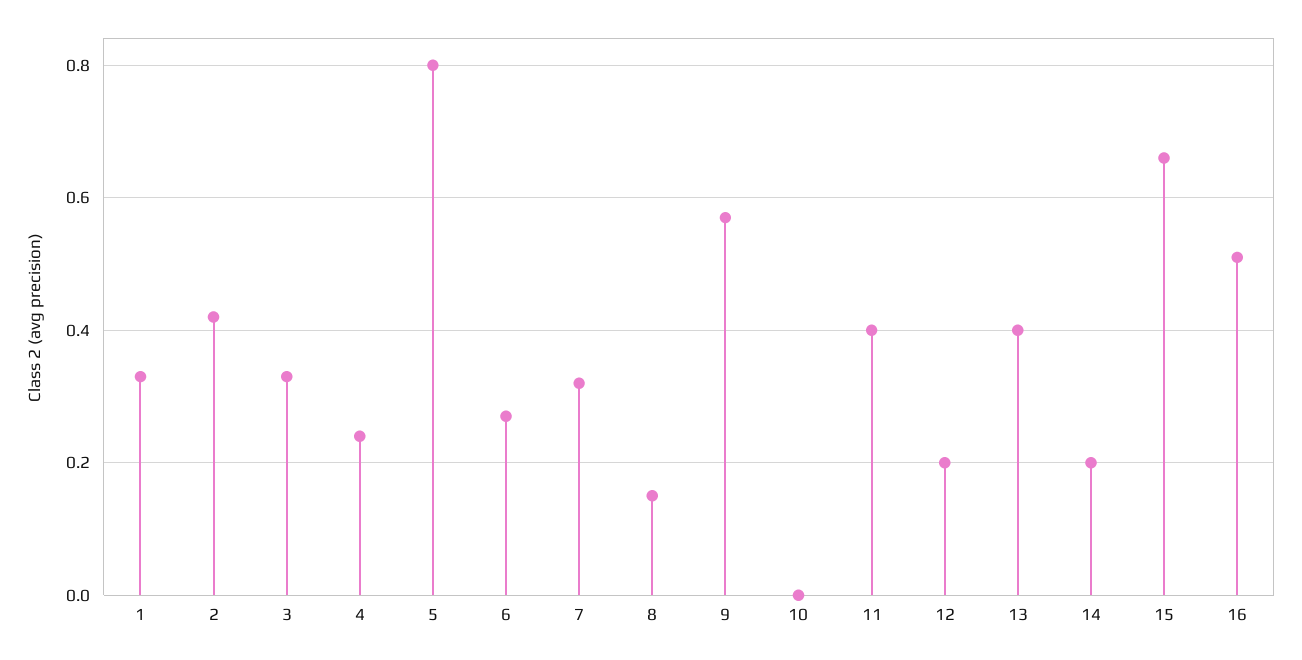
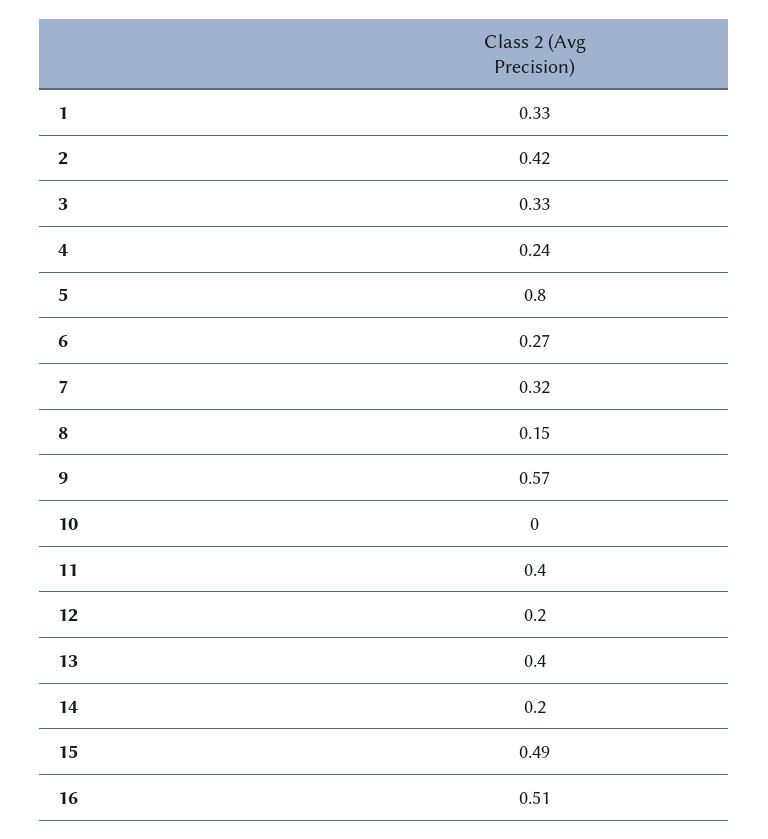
15: 0.65 -> 0.49

